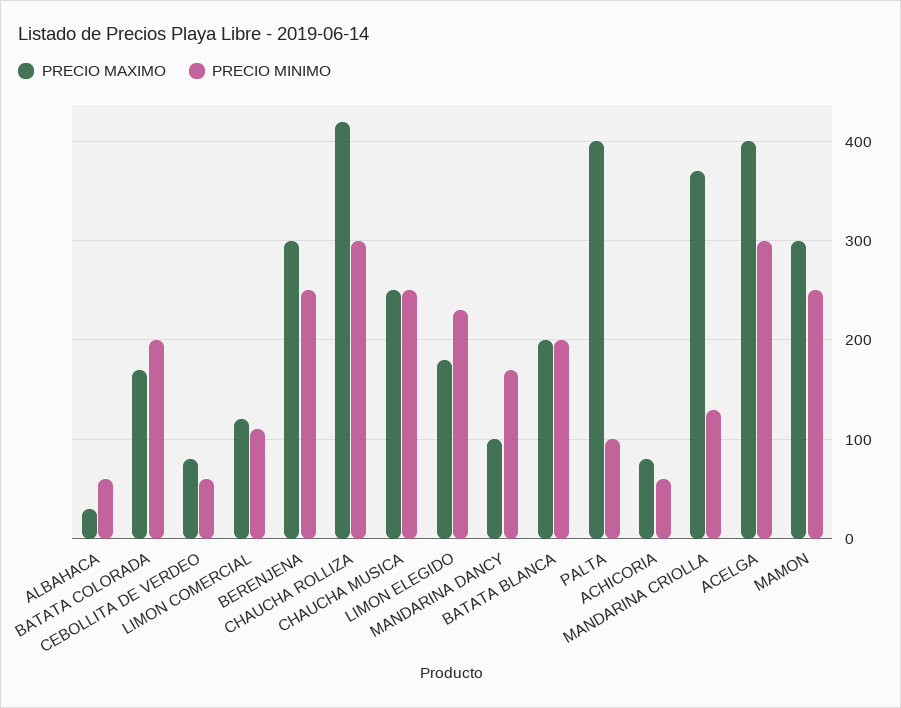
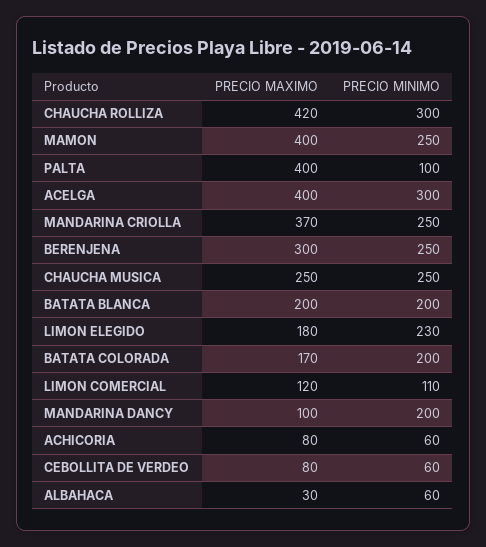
PRECIO MINIMO, MANDARINA DANCY: 170 -> 200
PRECIO MINIMO, MANDARINA CRIOLLA: 130 -> 250
PRECIO MAXIMO, MAMON: 300 -> 400

